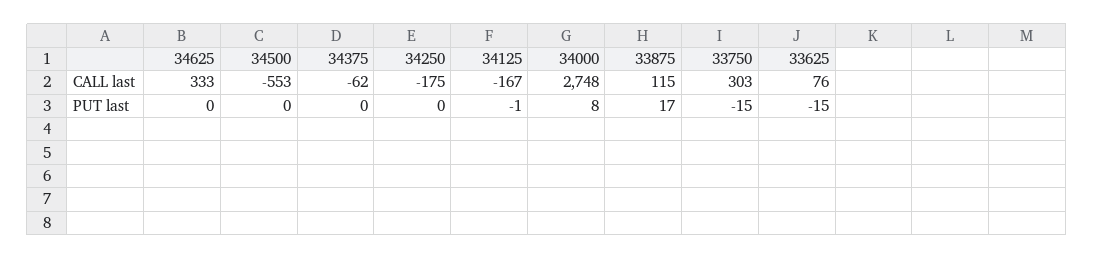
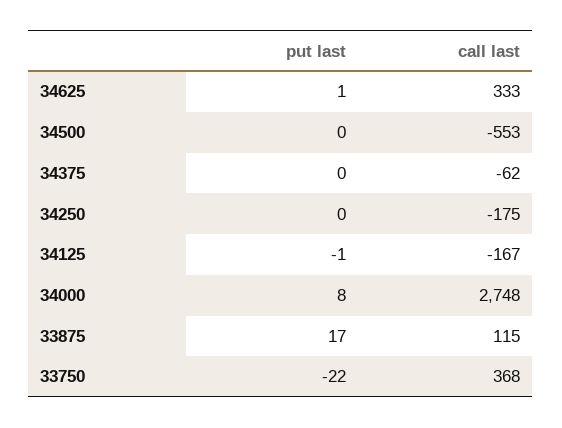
33750, CALL last: 303 -> 368
33625, CALL last: 76 -> none
34625, PUT last: 0 -> 1
33750, PUT last: -15 -> -22
33625, PUT last: -15 -> none

